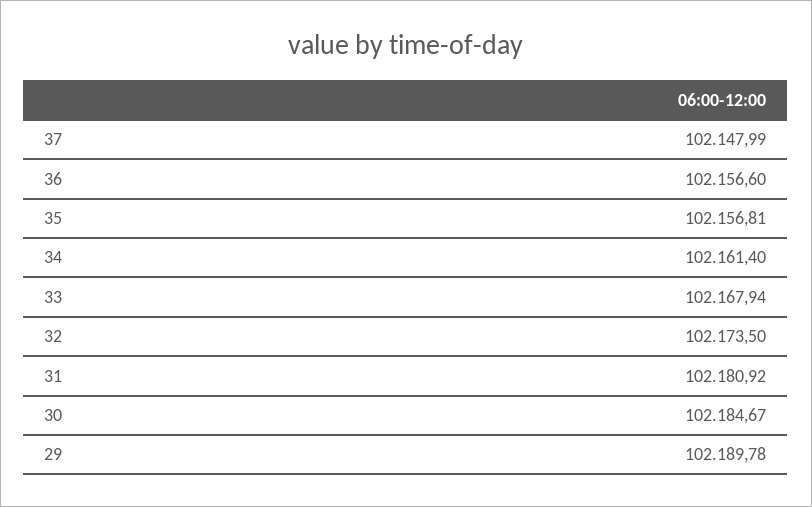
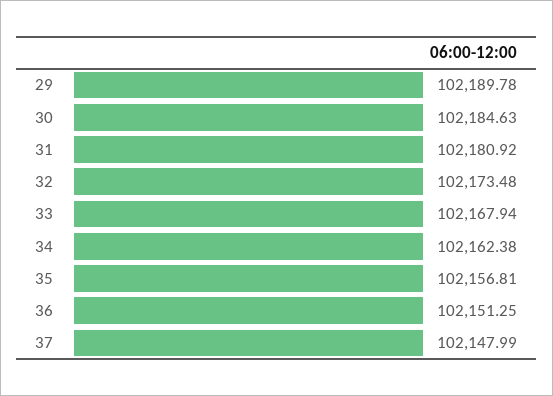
36: 102156.6 -> 102151.25
34: 102161.4 -> 102162.38
32: 102173.5 -> 102173.48
30: 102184.67 -> 102184.63

